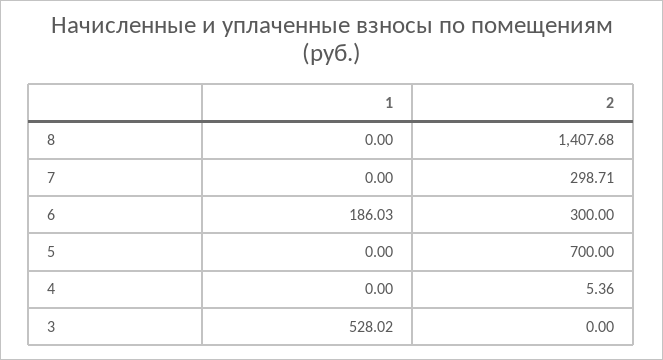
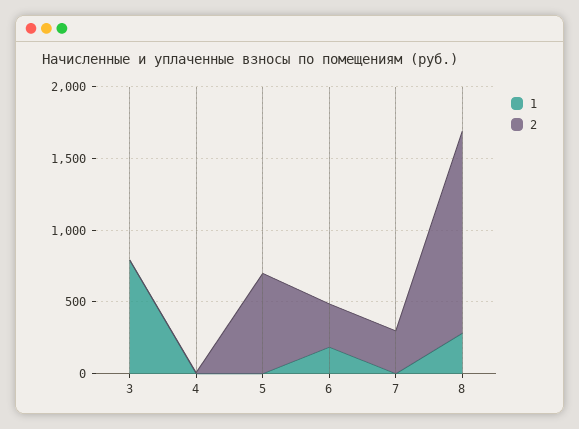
1, 8: 0 -> 300
1, 3: 528.02 -> 800

